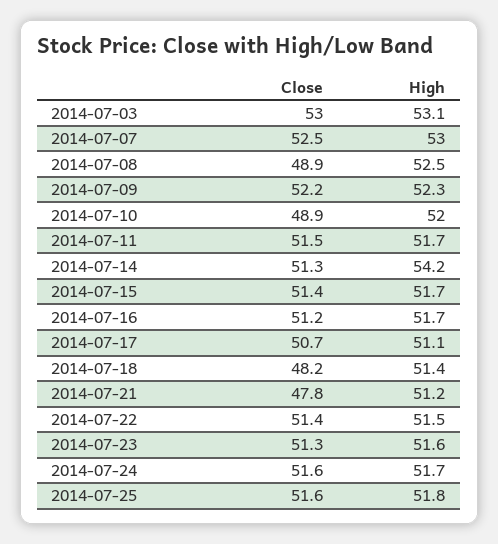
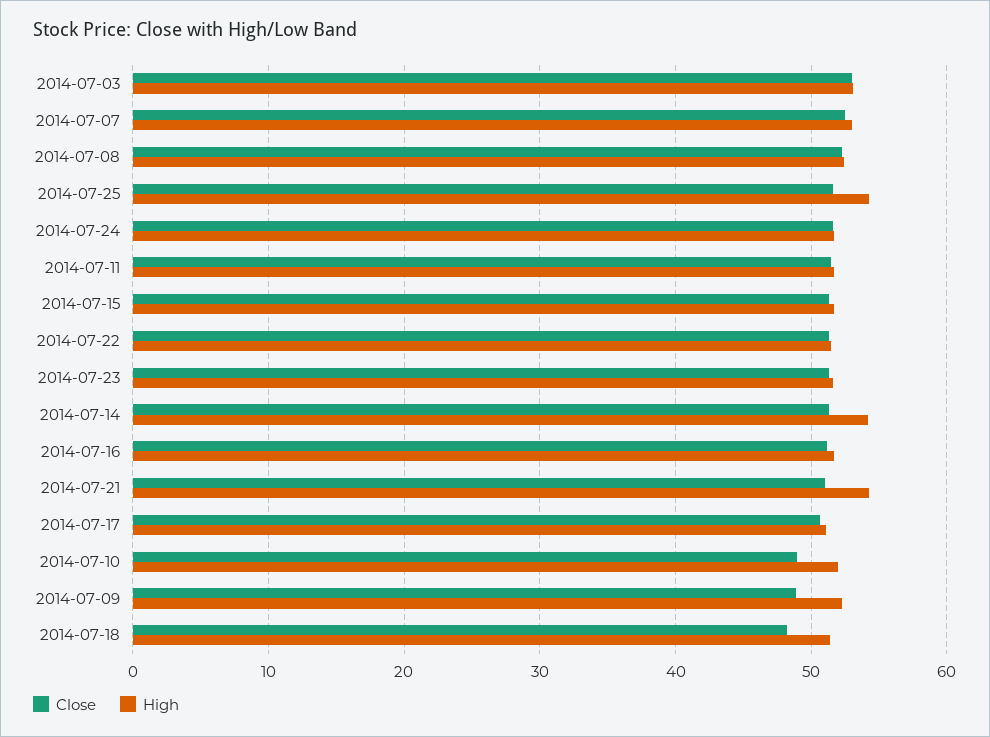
Close, 2014-07-08: 48.9 -> 52
Close, 2014-07-09: 52.2 -> 49
Close, 2014-07-21: 47.8 -> 51
High, 2014-07-21: 51.2 -> 54
High, 2014-07-25: 51.8 -> 54

